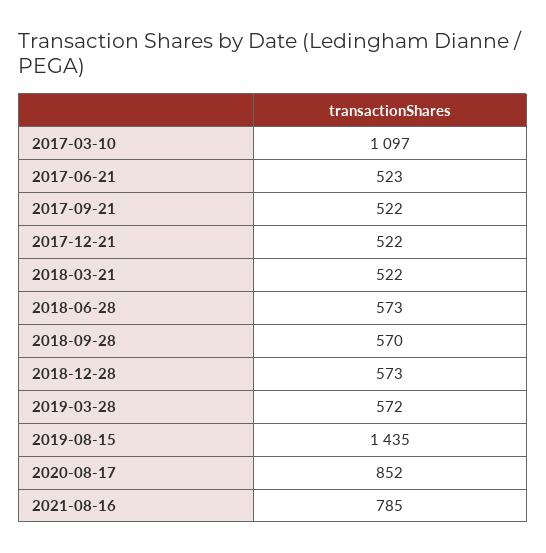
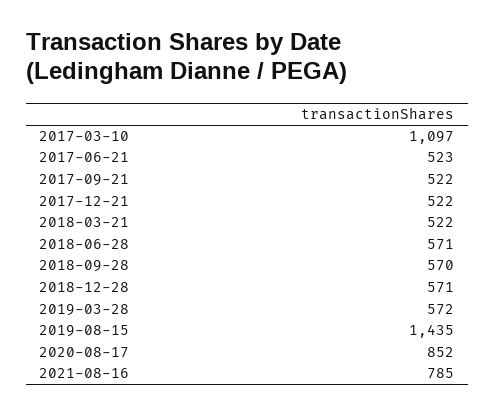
2018-06-28: 573 -> 571
2018-12-28: 573 -> 571

